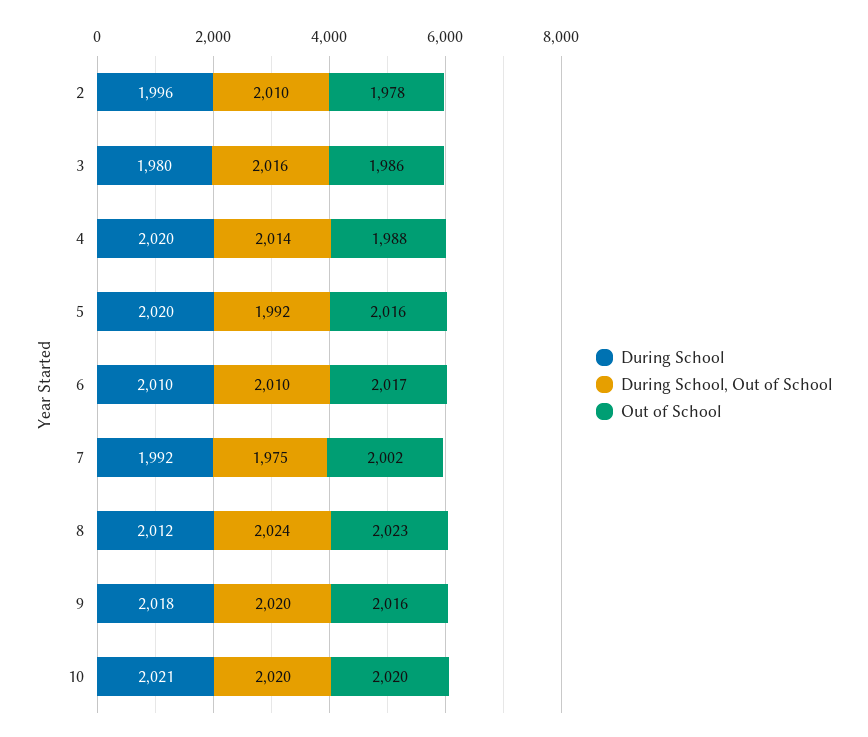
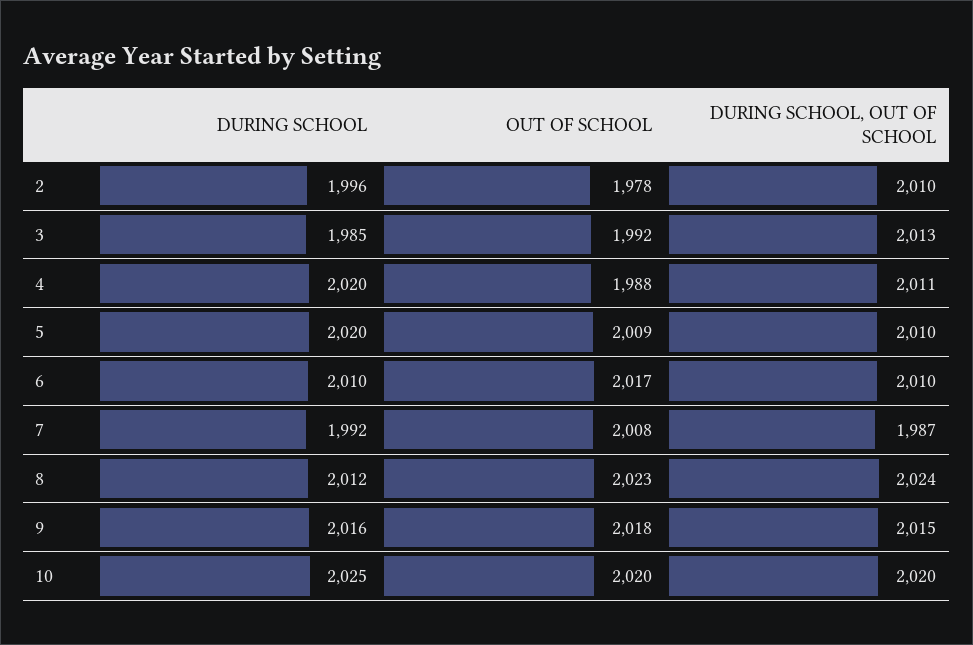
During School, 3: 1980 -> 1985
During School, Out of School, 3: 2016 -> 2013
Out of School, 3: 1986 -> 1992
During School, Out of School, 4: 2014 -> 2011
During School, Out of School, 5: 1992 -> 2010
Out of School, 5: 2016 -> 2009
During School, Out of School, 7: 1975 -> 1987
Out of School, 7: 2002 -> 2008
During School, 9: 2018 -> 2016
During School, Out of School, 9: 2020 -> 2015
Out of School, 9: 2016 -> 2018
During School, 10: 2021 -> 2025

